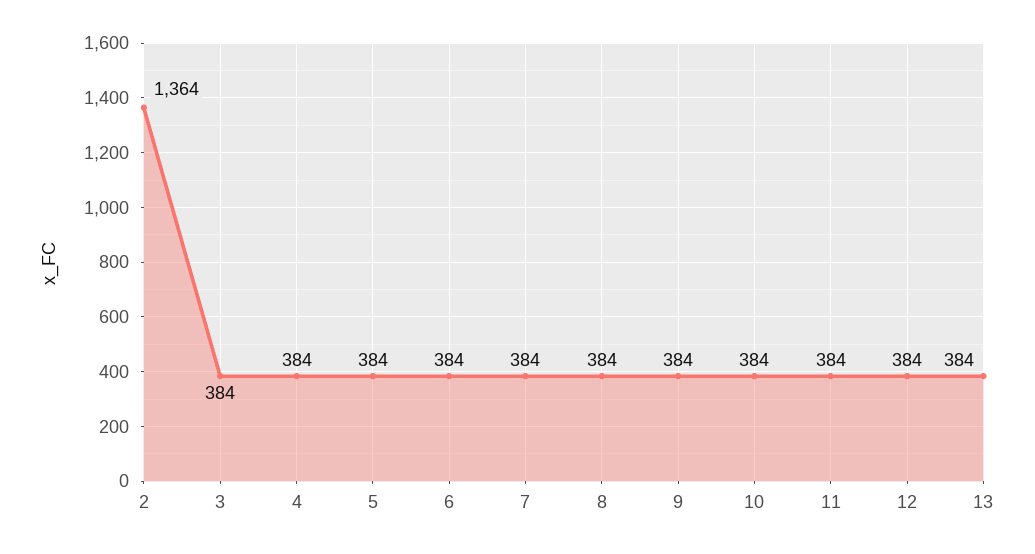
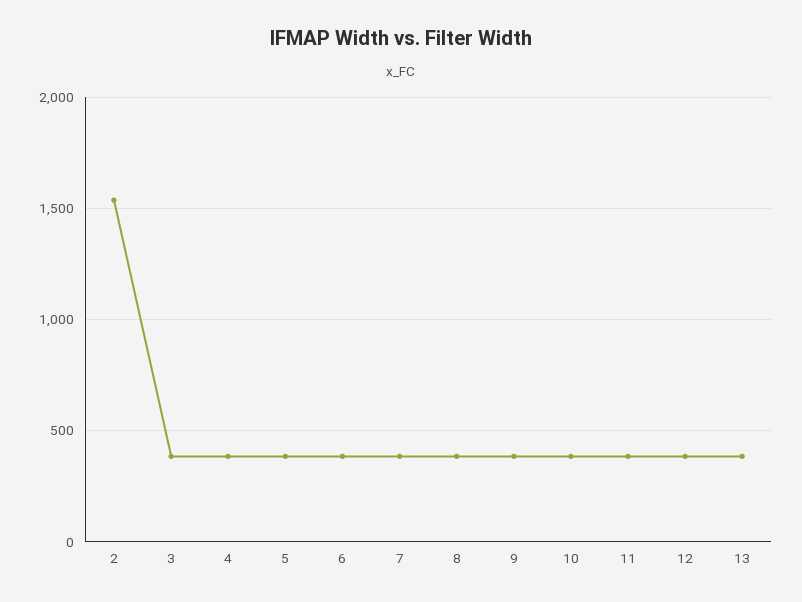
2: 1364 -> 1550

